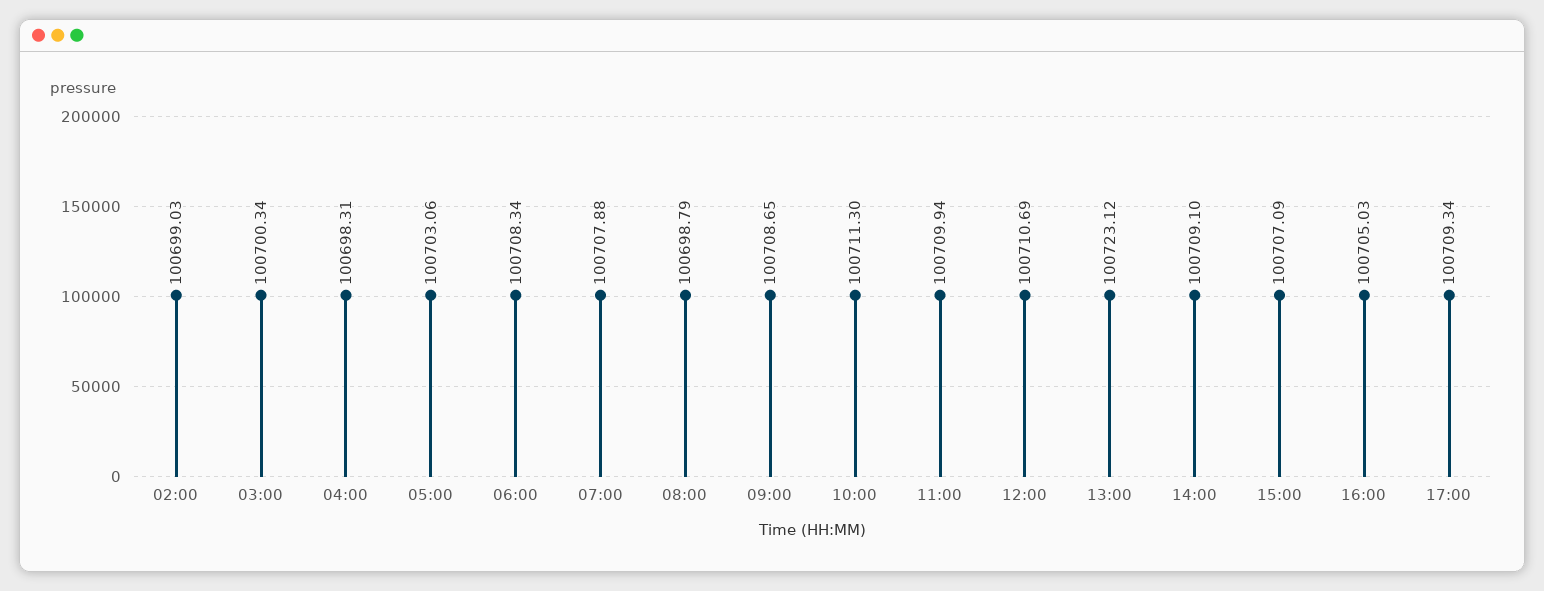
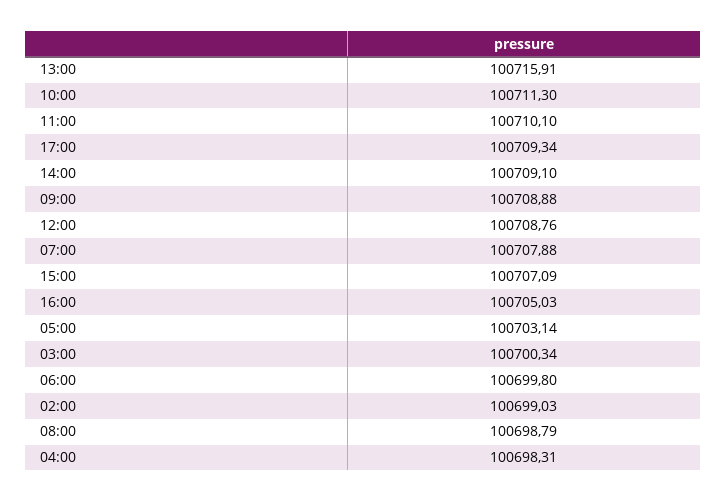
05:00: 100703.06 -> 100703.14
06:00: 100708.34 -> 100699.8
09:00: 100708.65 -> 100708.88
11:00: 100709.94 -> 100710.1
12:00: 100710.69 -> 100708.76
13:00: 100723.12 -> 100715.91

